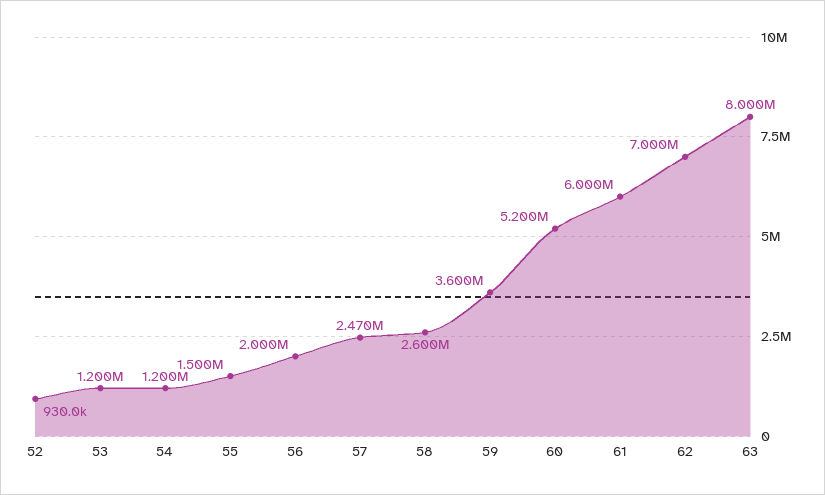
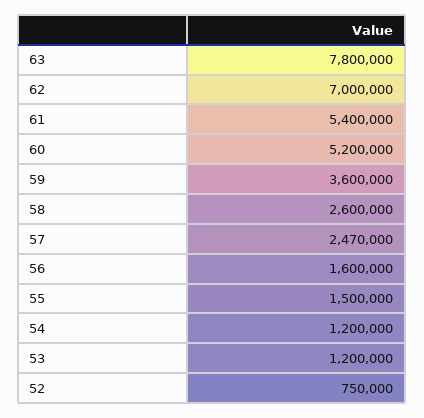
52: 930000 -> 750000
56: 2000000 -> 1600000
61: 6000000 -> 5400000
63: 8000000 -> 7800000

